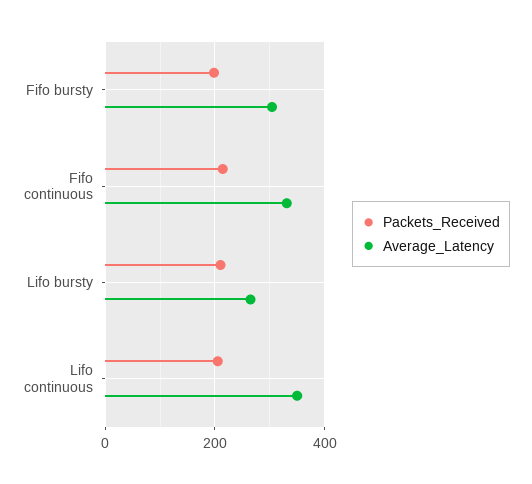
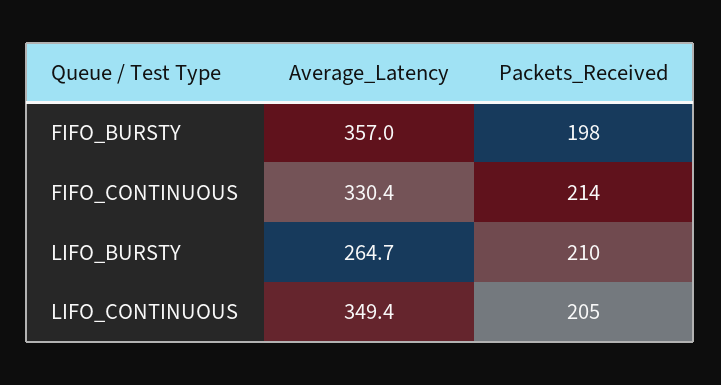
Average_Latency, Fifo bursty: 300 -> 357

